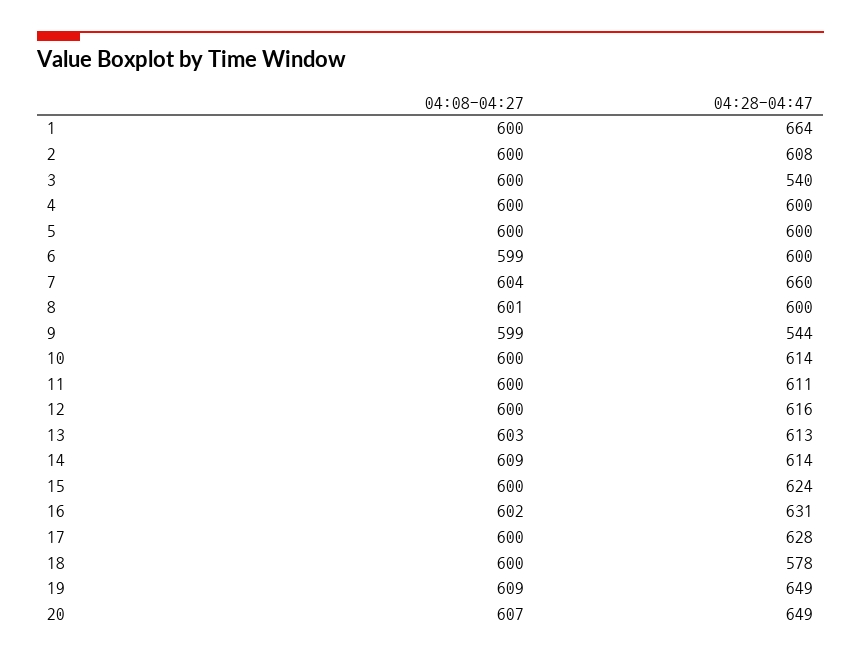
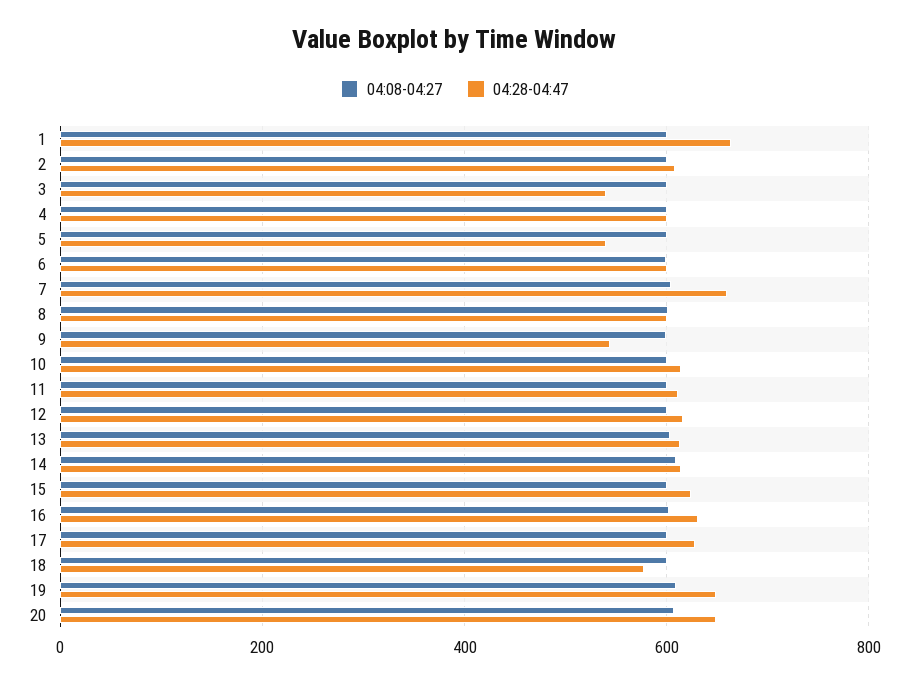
04:28-04:47, 5: 600 -> 540

